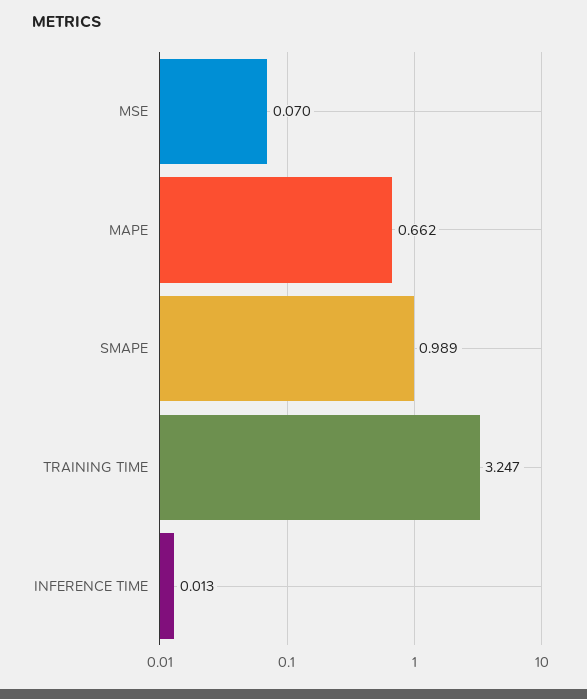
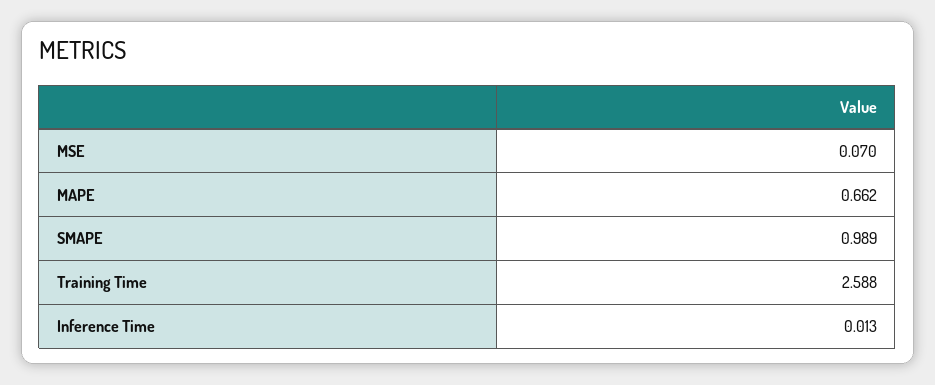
TRAINING TIME: 3.247 -> 2.588

